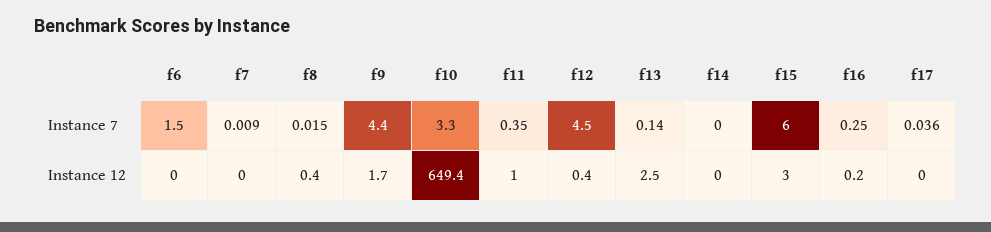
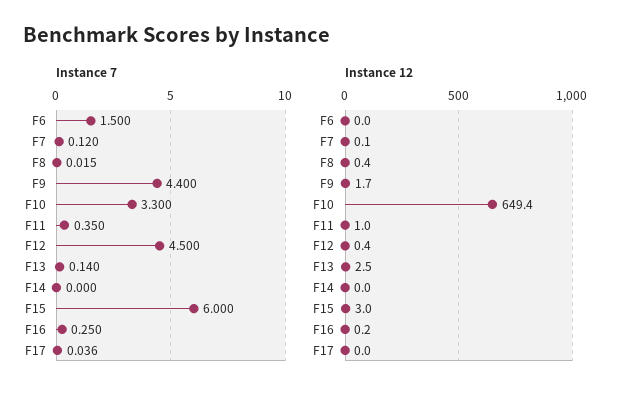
Instance 7, f7: 0.009 -> 0.12
Instance 12, f7: 0 -> 0.1

